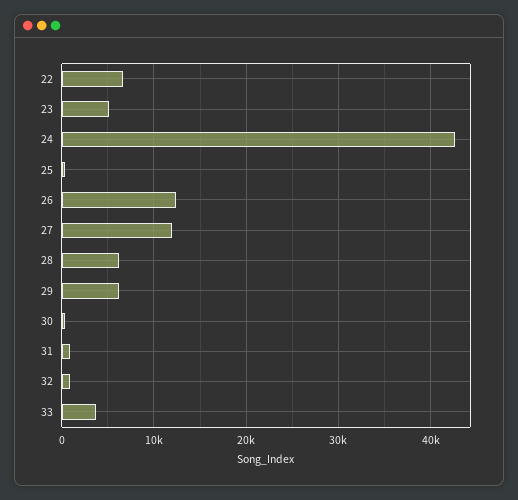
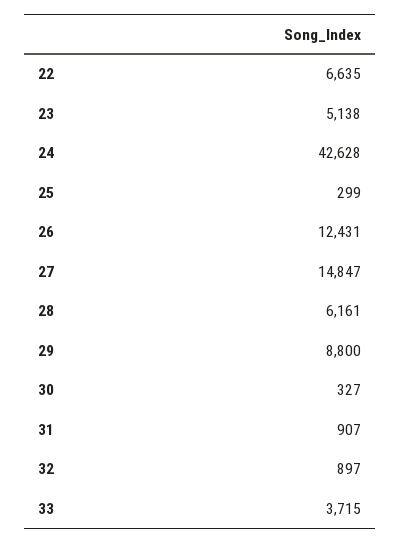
27: 12000 -> 14847
29: 6000 -> 8800

